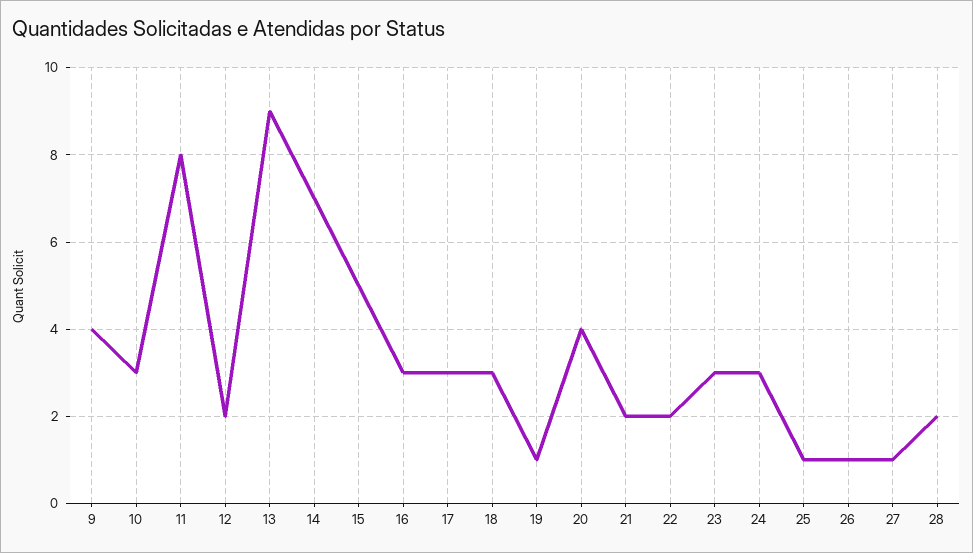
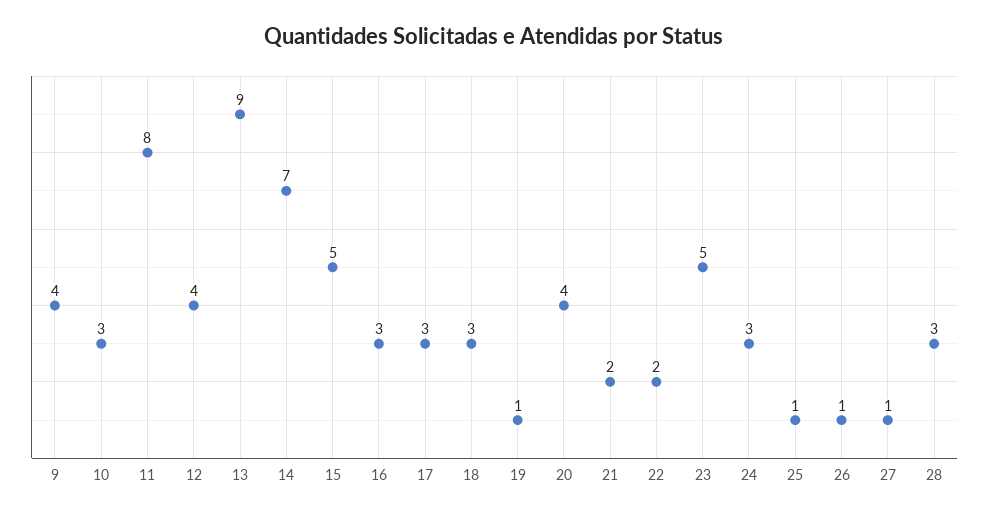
12: 2 -> 4
23: 3 -> 5
28: 2 -> 3

